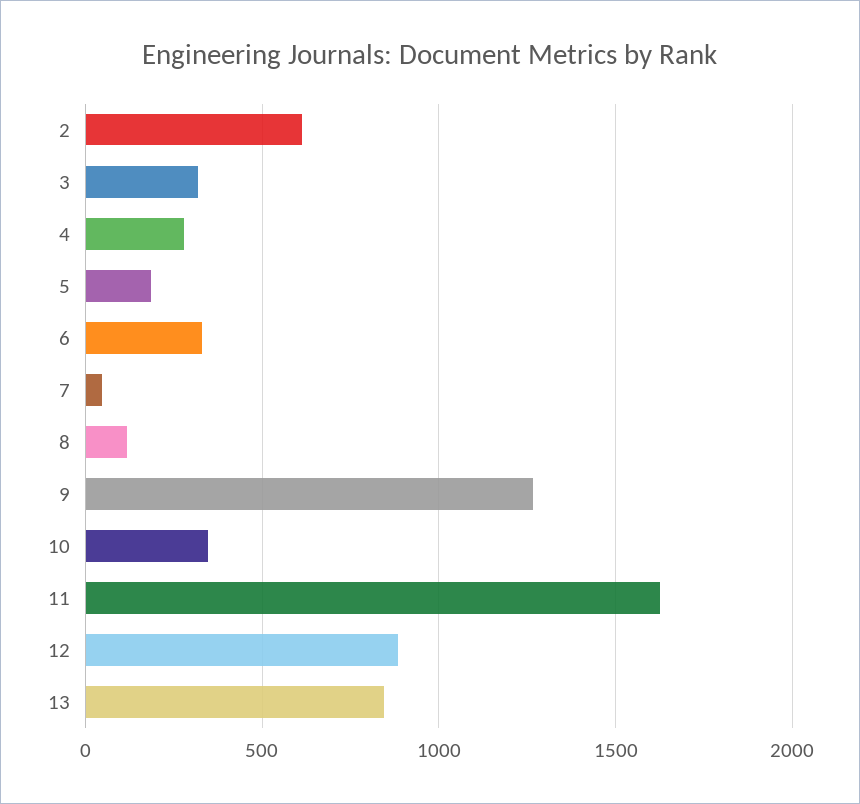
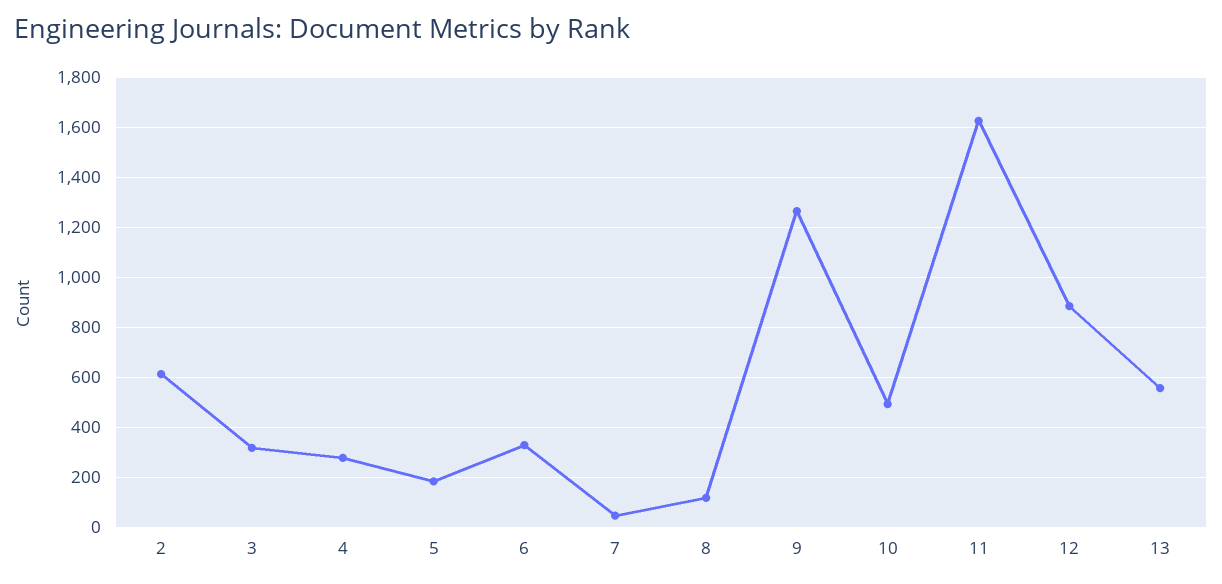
10: 350 -> 500
13: 850 -> 550

